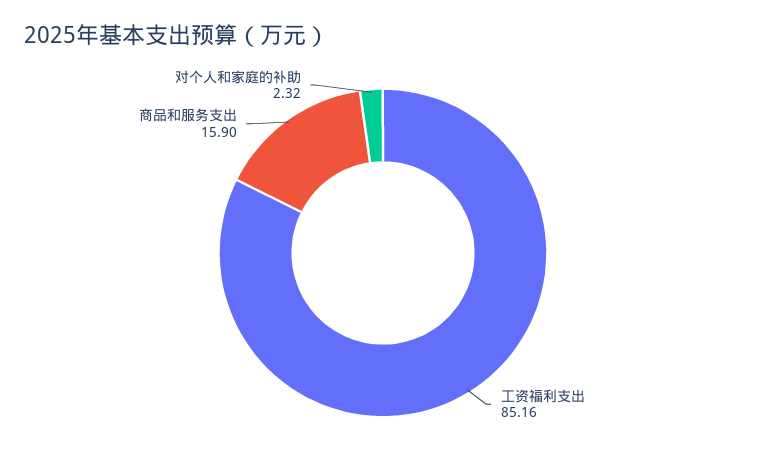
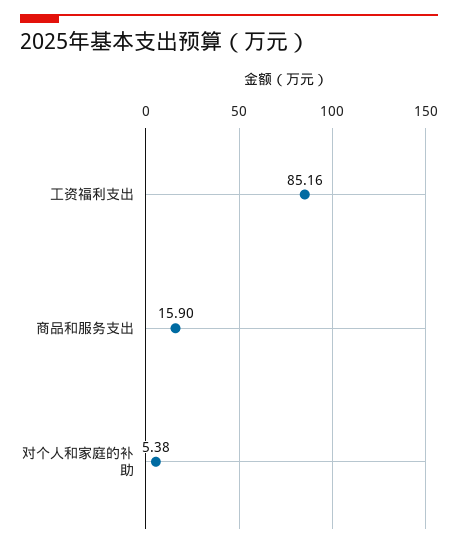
对个人和家庭的补助: 2.32 -> 5.38

